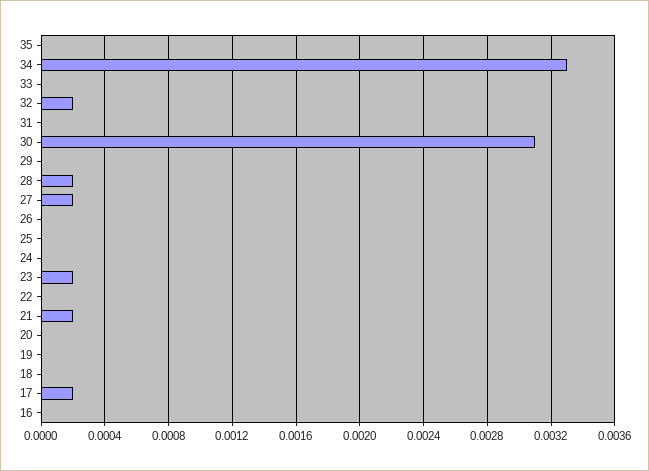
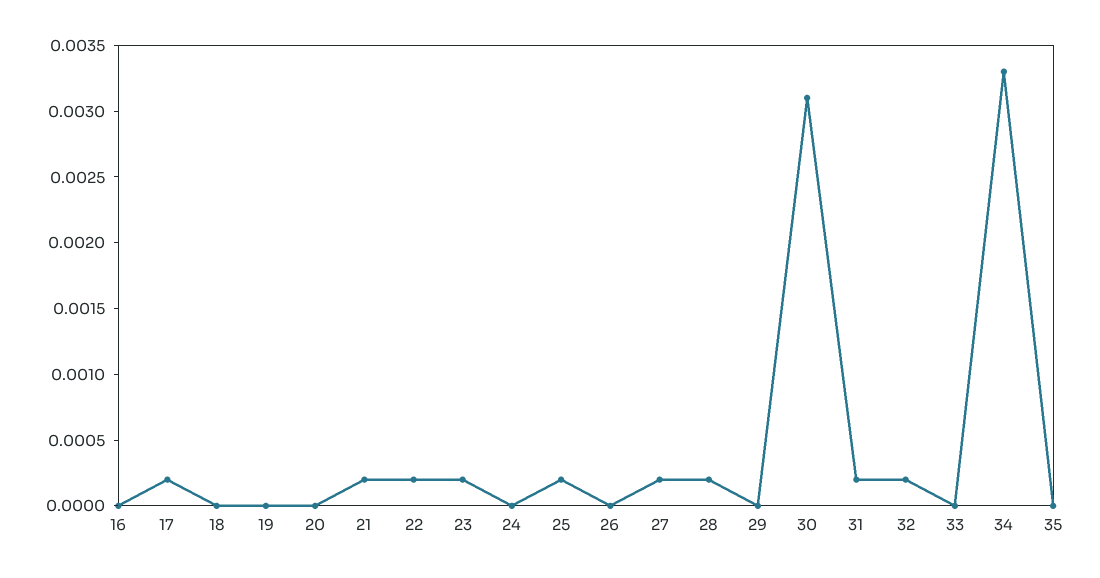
31: 0 -> 0.0002
25: 0 -> 0.0002
22: 0 -> 0.0002

